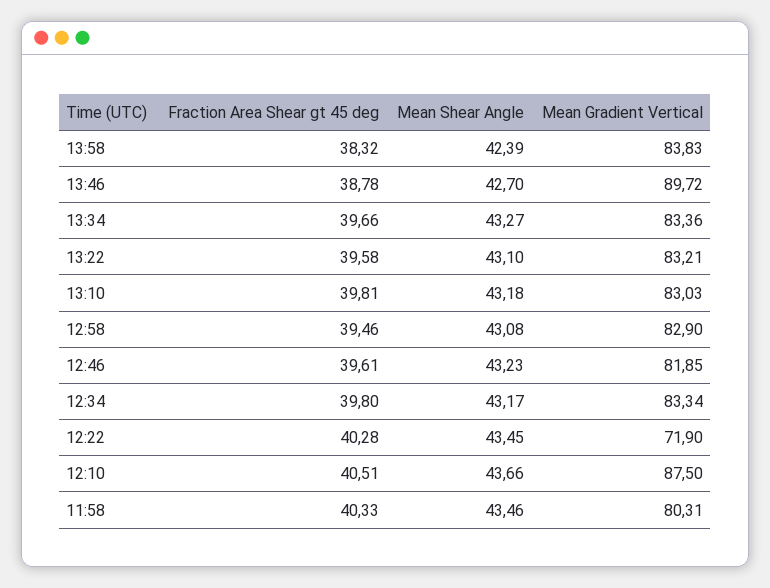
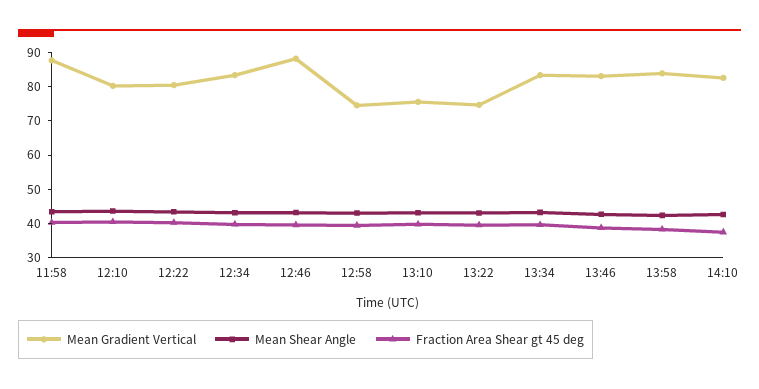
Mean Gradient Vertical, 13:46: 89.72 -> 82.5
Mean Gradient Vertical, 13:22: 83.21 -> 75
Mean Gradient Vertical, 13:10: 83.03 -> 75
Mean Gradient Vertical, 12:58: 82.9 -> 75
Mean Gradient Vertical, 12:46: 81.85 -> 87.5
Mean Gradient Vertical, 12:22: 71.9 -> 80
Mean Gradient Vertical, 12:10: 87.5 -> 80
Mean Gradient Vertical, 11:58: 80.31 -> 87.5
Mean Gradient Vertical, 14:10: none -> 82.5
Mean Shear Angle, 14:10: none -> 42.5
Fraction Area Shear gt 45 deg, 14:10: none -> 37.5

